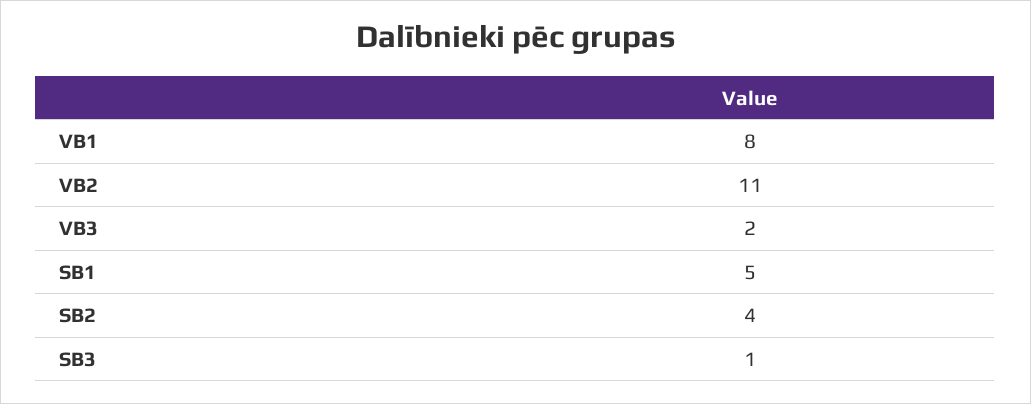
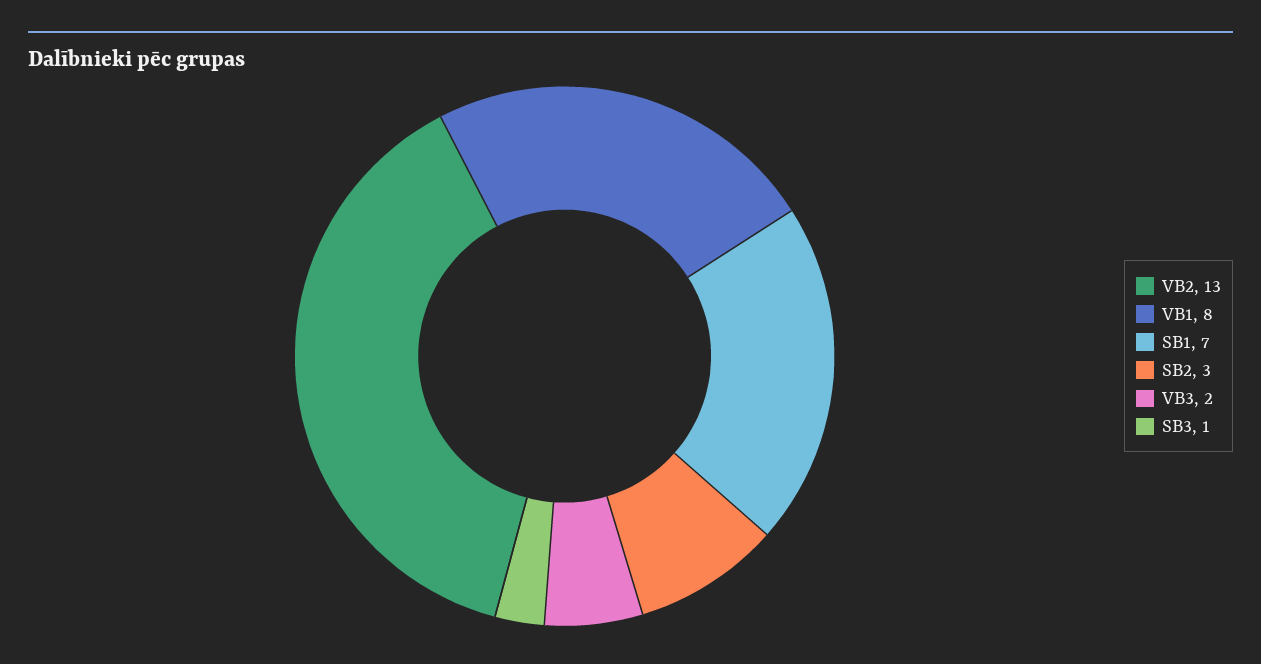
VB2: 11 -> 13
SB1: 5 -> 7
SB2: 4 -> 3

